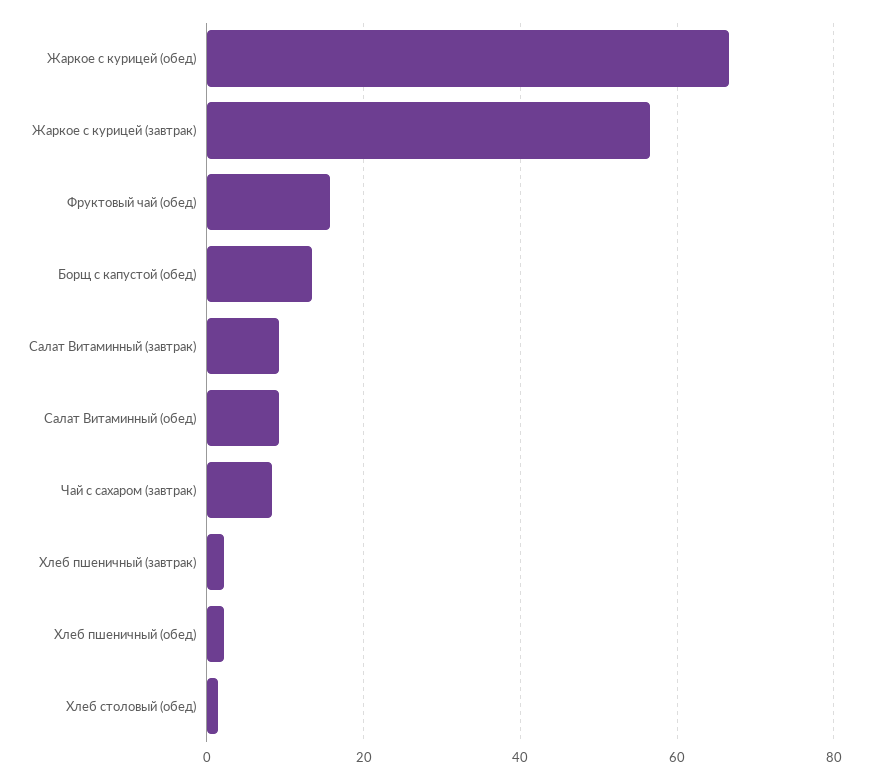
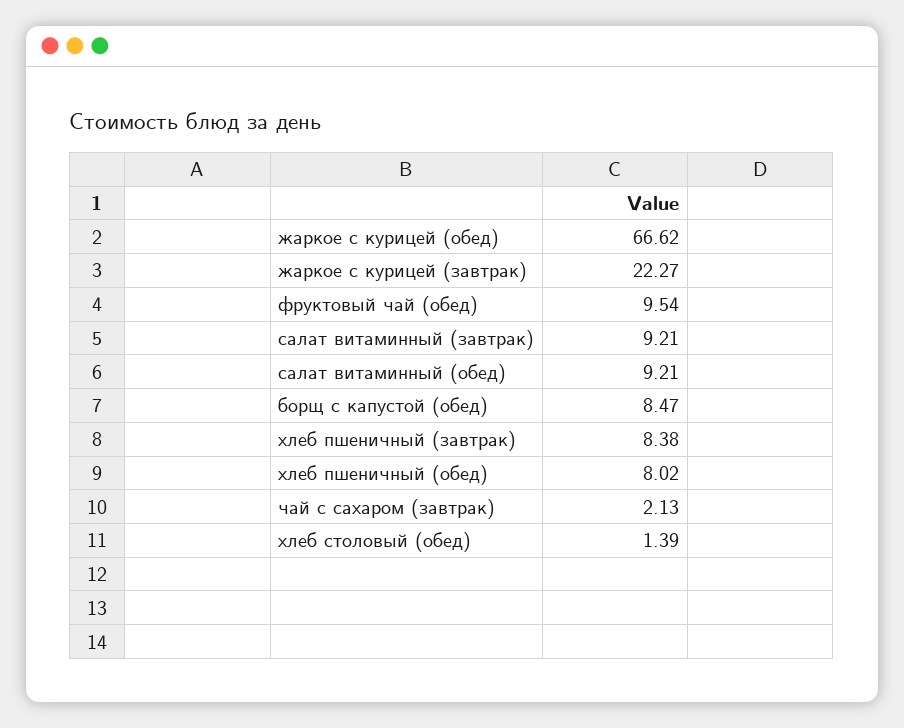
Жаркое с курицей (завтрак): 56 -> 22.27
Фруктовый чай (обед): 16 -> 9.54
Борщ с капустой (обед): 14 -> 8.47
Чай с сахаром (завтрак): 8 -> 2.13
Хлеб пшеничный (завтрак): 2 -> 8.38
Хлеб пшеничный (обед): 2 -> 8.02

